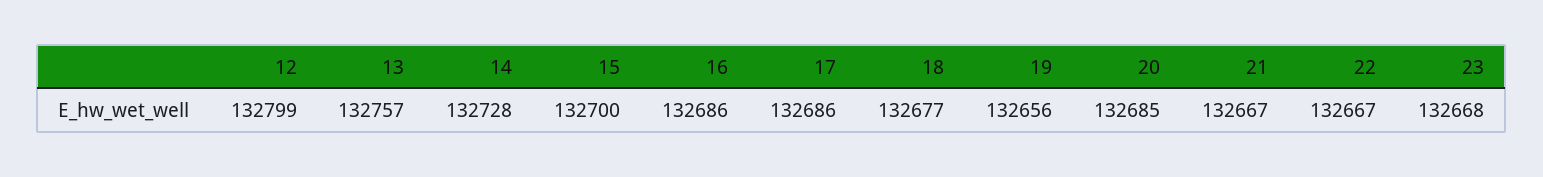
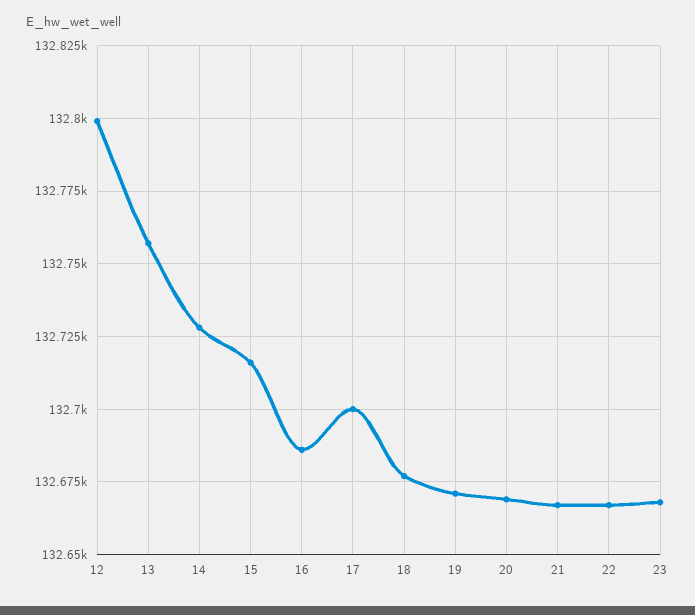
15: 132700 -> 132715
17: 132686 -> 132700
19: 132656 -> 132670
20: 132685 -> 132670

